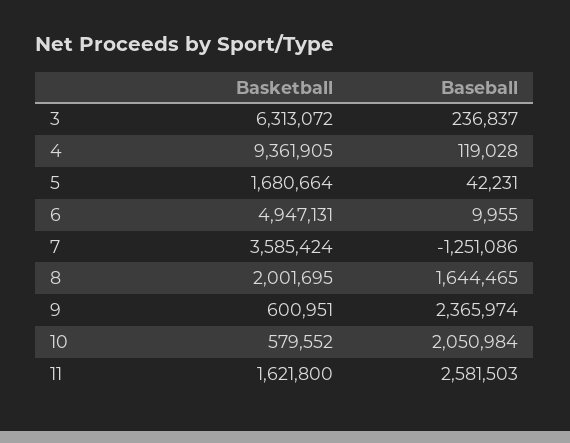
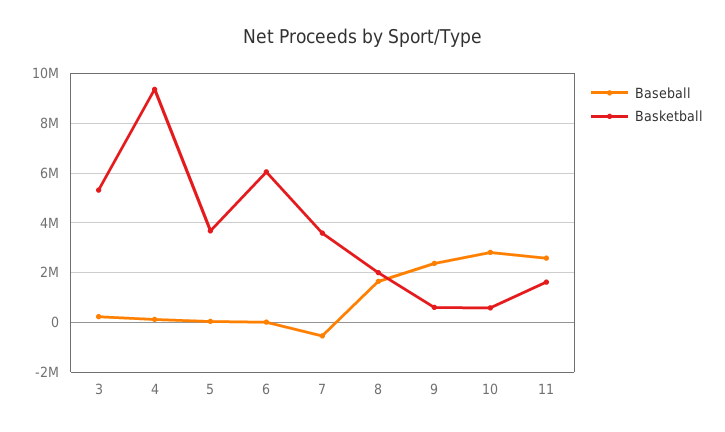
Basketball, 3: 6313072 -> 5250000
Basketball, 5: 1680664 -> 3750000
Basketball, 6: 4947131 -> 6000000
Baseball, 7: -1251086 -> -500000
Baseball, 10: 2050984 -> 2750000

